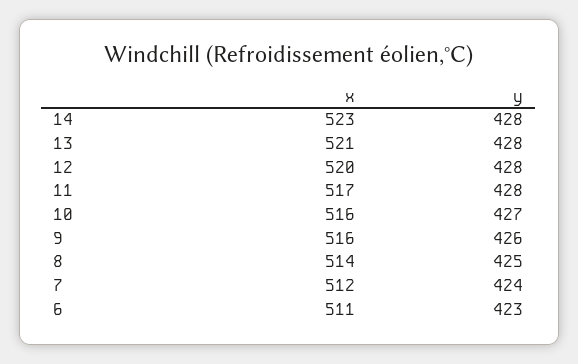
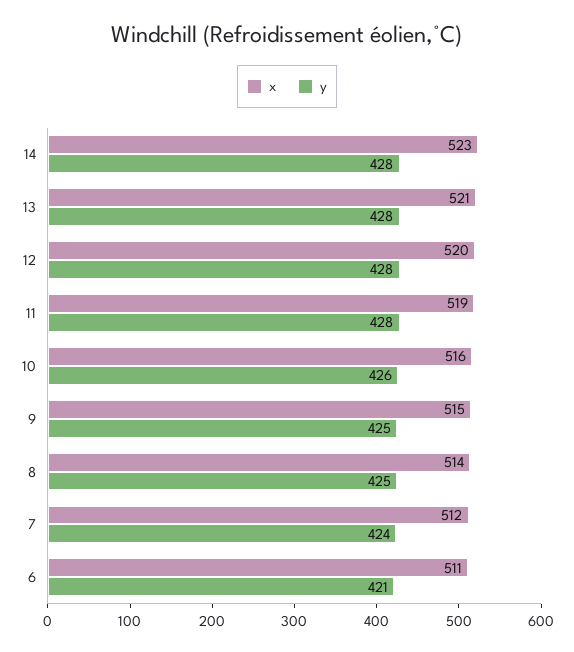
x, 11: 517 -> 519
y, 10: 427 -> 426
x, 9: 516 -> 515
y, 9: 426 -> 425
y, 6: 423 -> 421

